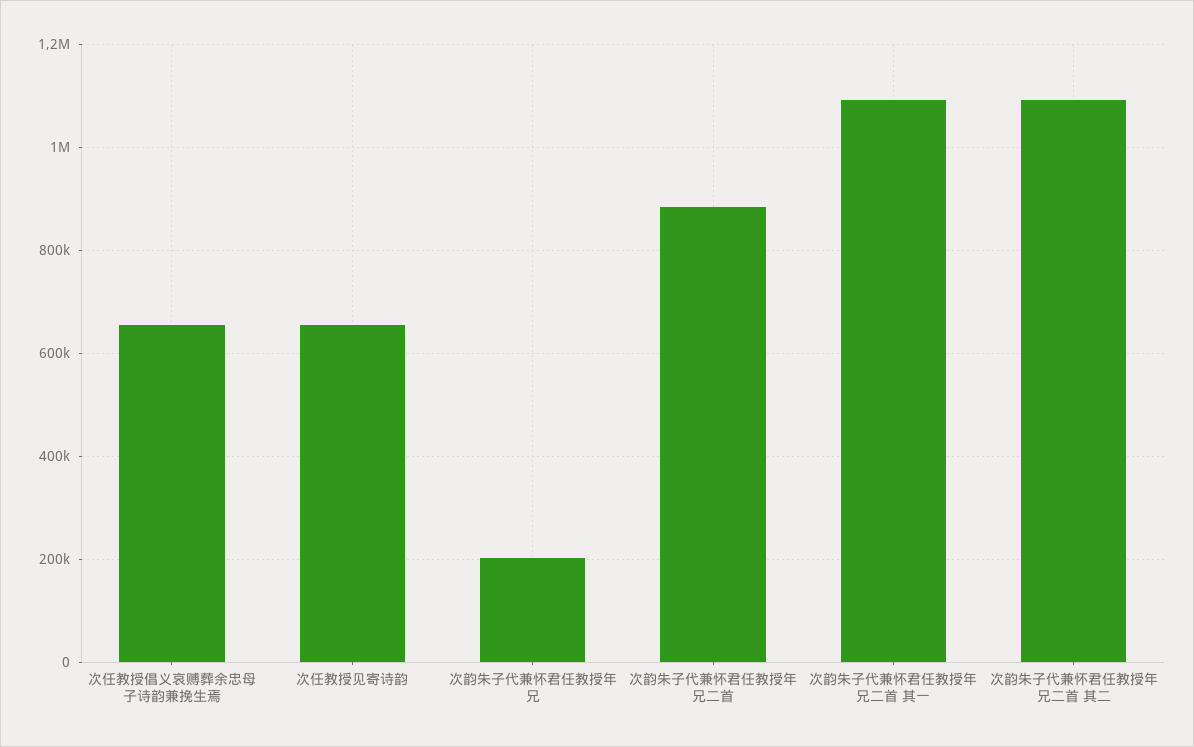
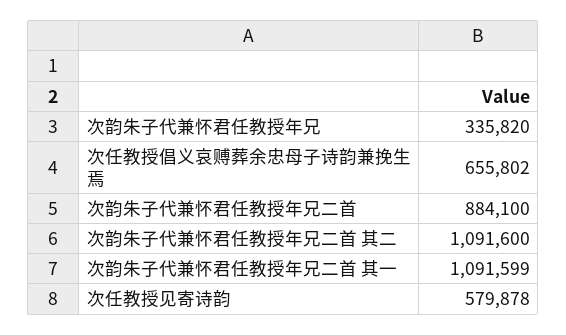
次任教授见寄诗韵: 660000 -> 579878
次韵朱子代兼怀君任教授年兄: 200000 -> 335820

